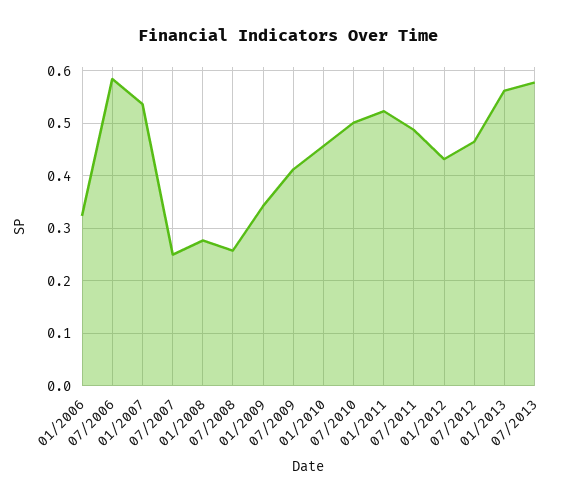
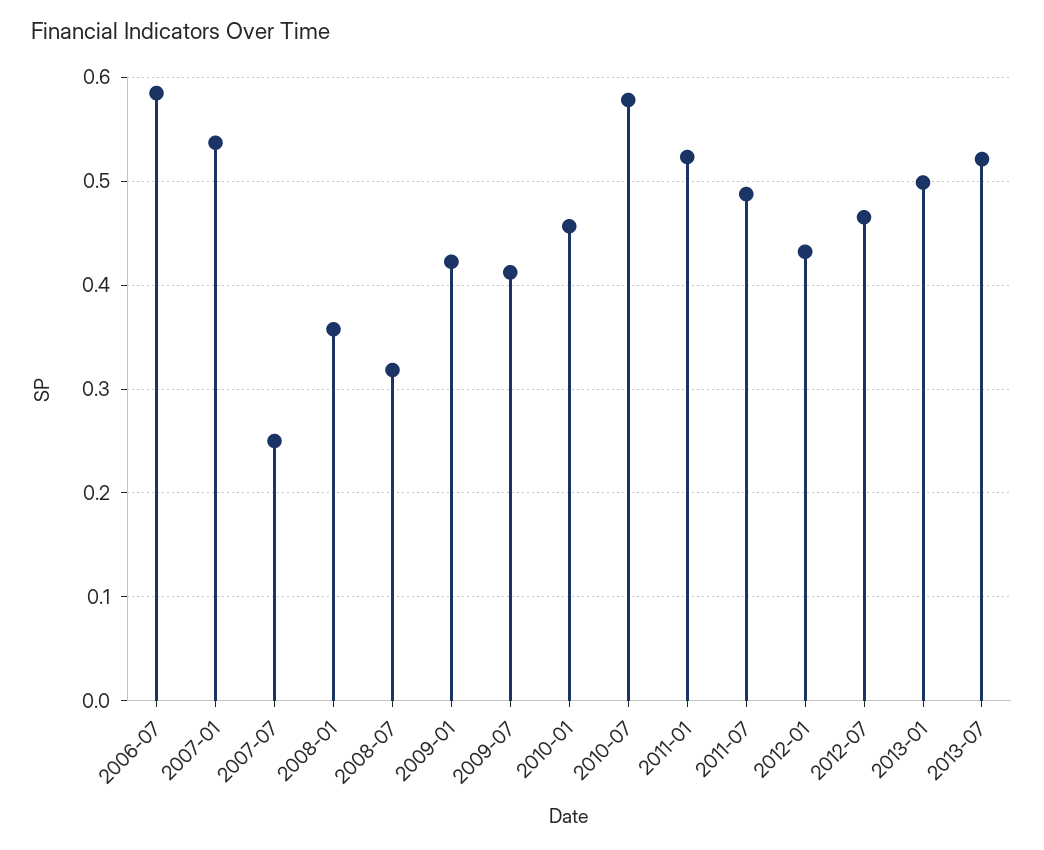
01/2006: 0.32 -> none
01/2008: 0.28 -> 0.36
07/2008: 0.26 -> 0.32
01/2009: 0.34 -> 0.42
07/2010: 0.5 -> 0.58
01/2013: 0.56 -> 0.5
07/2013: 0.58 -> 0.52

